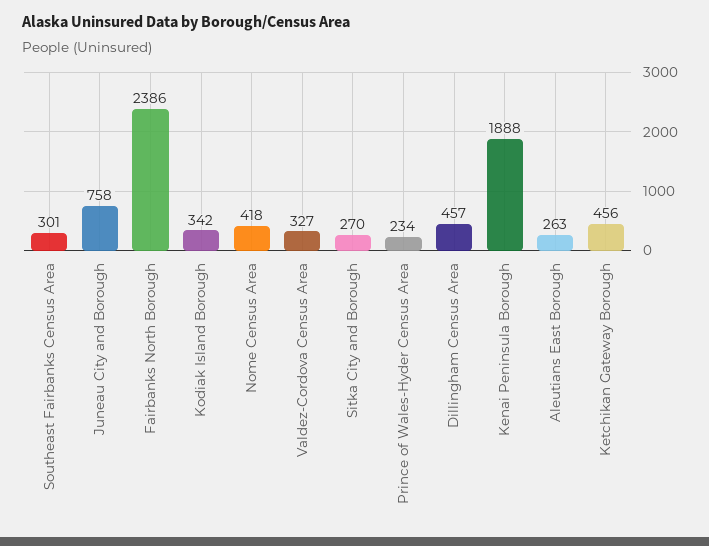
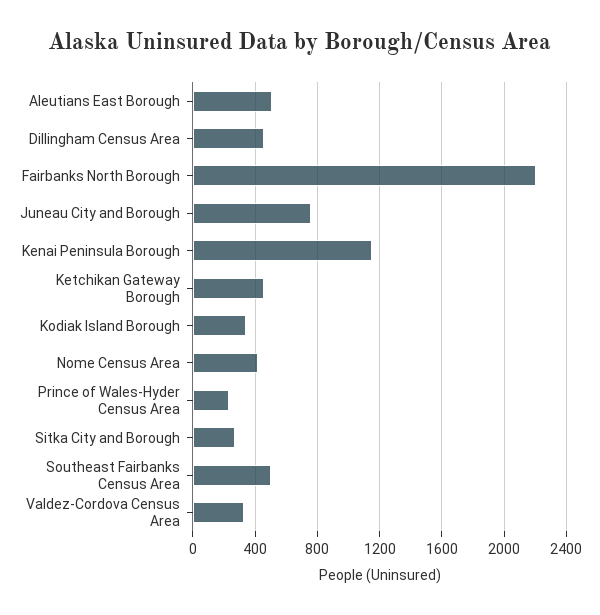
Southeast Fairbanks Census Area: 301 -> 500
Fairbanks North Borough: 2386 -> 2200
Kenai Peninsula Borough: 1888 -> 1150
Aleutians East Borough: 263 -> 500

